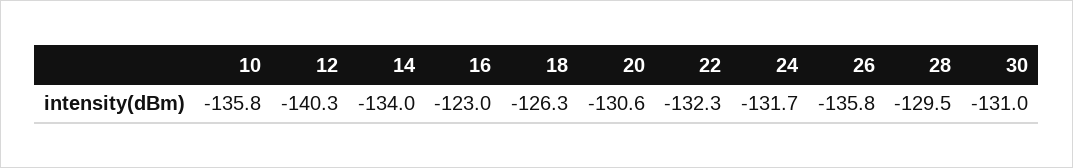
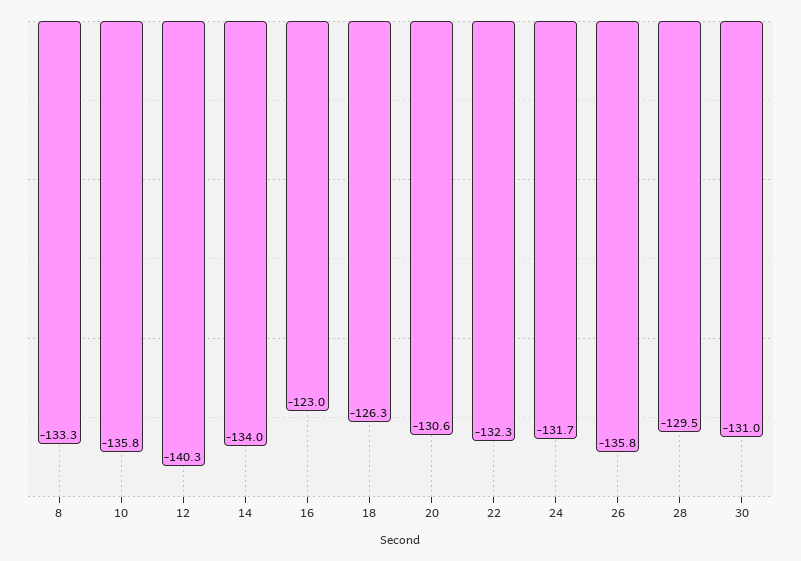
8: none -> -133.3

